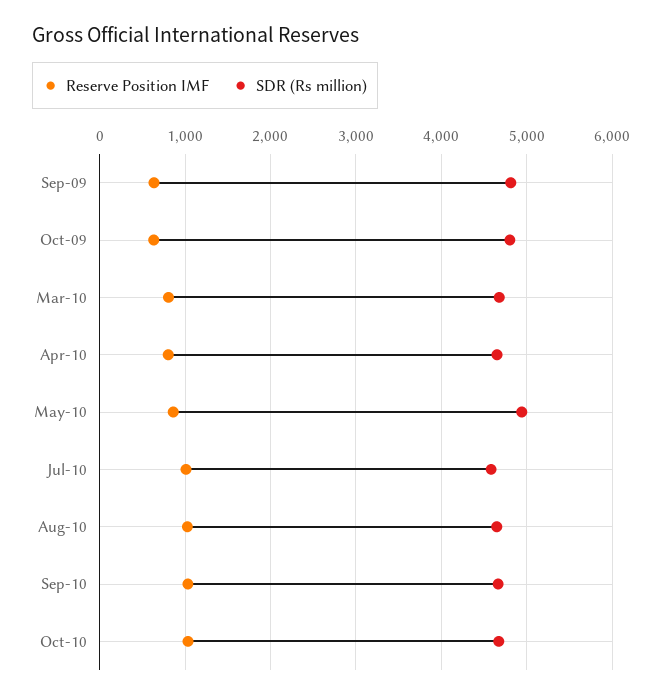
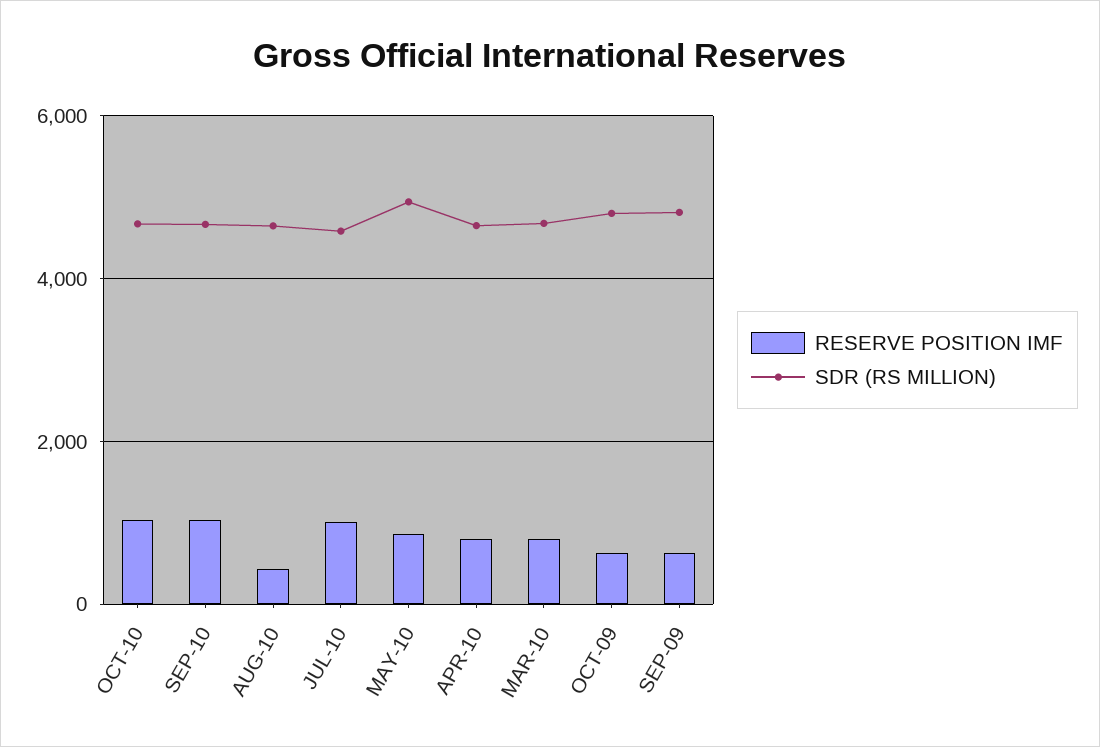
Reserve Position IMF, Aug-10: 1000 -> 400

